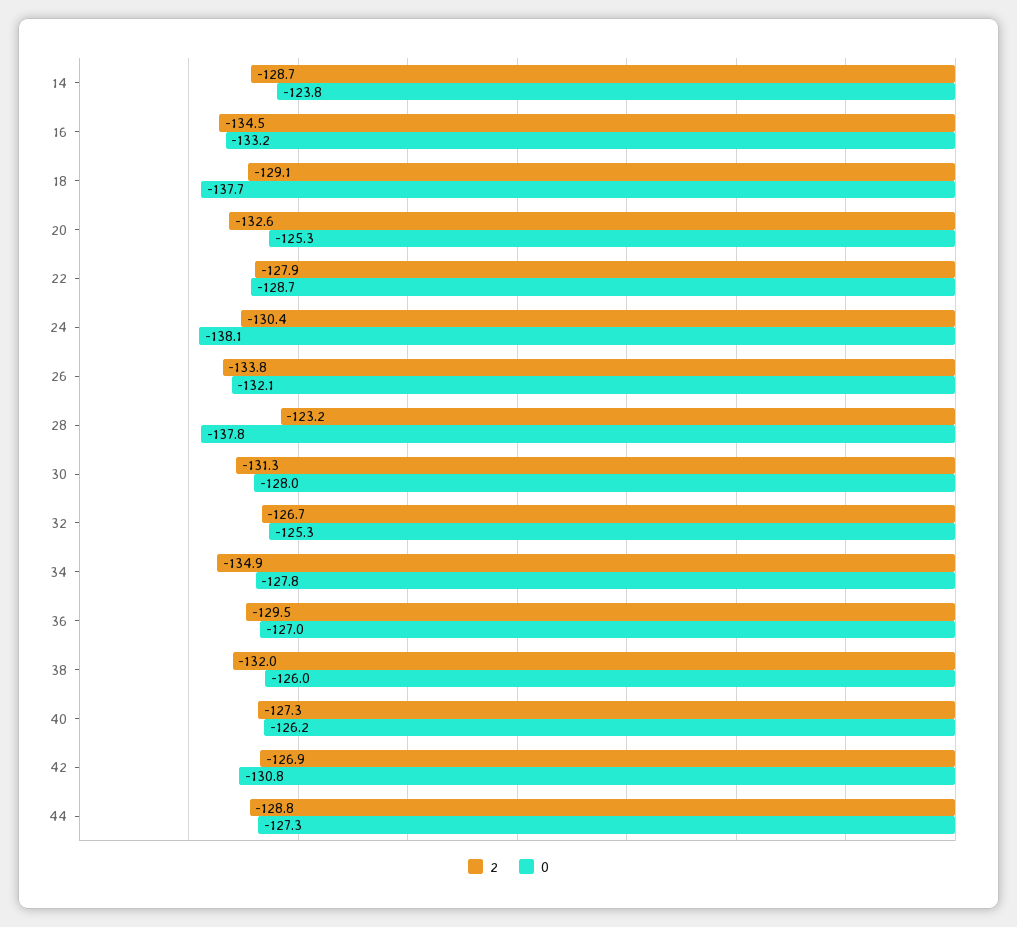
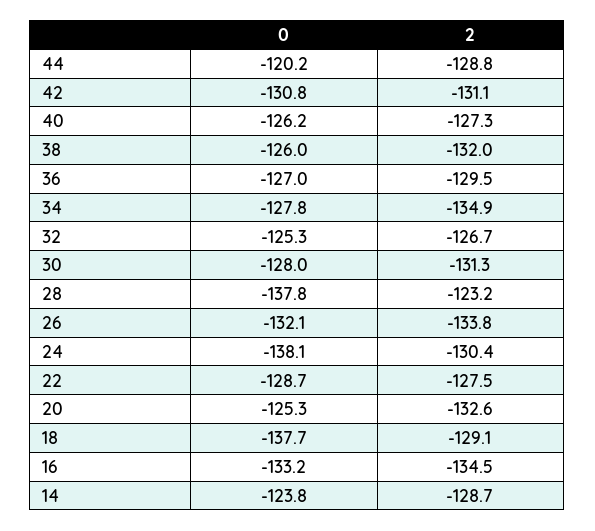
2, 22: -127.9 -> -127.5
2, 42: -126.9 -> -131.1
0, 44: -127.3 -> -120.2

